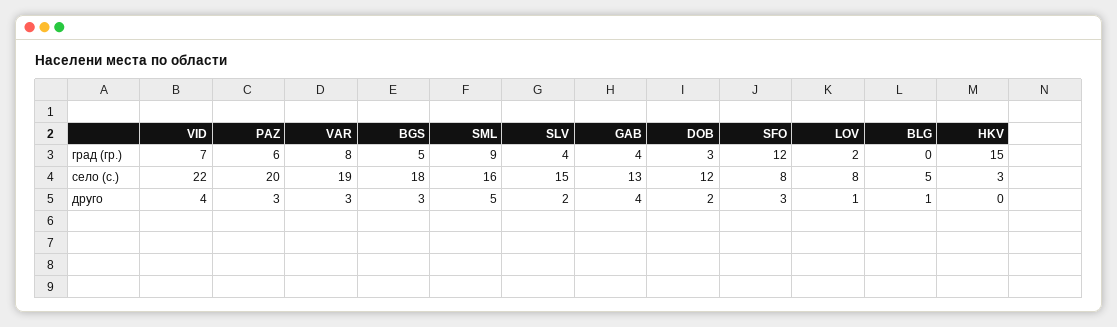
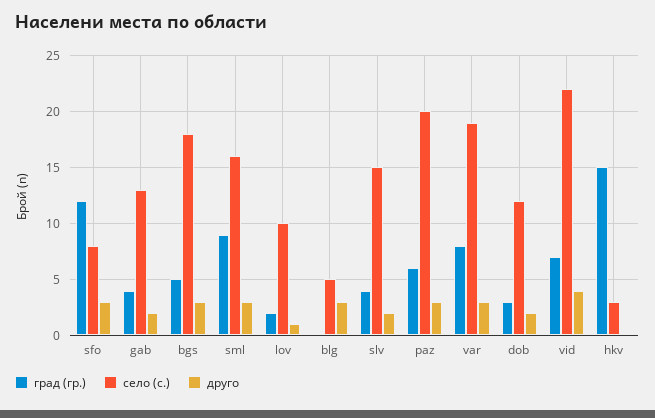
село (с.), LOV: 8 -> 10
друго, SML: 5 -> 3
друго, GAB: 4 -> 2
друго, BLG: 1 -> 3

